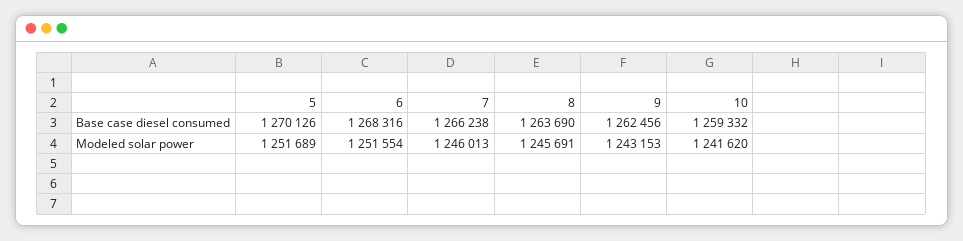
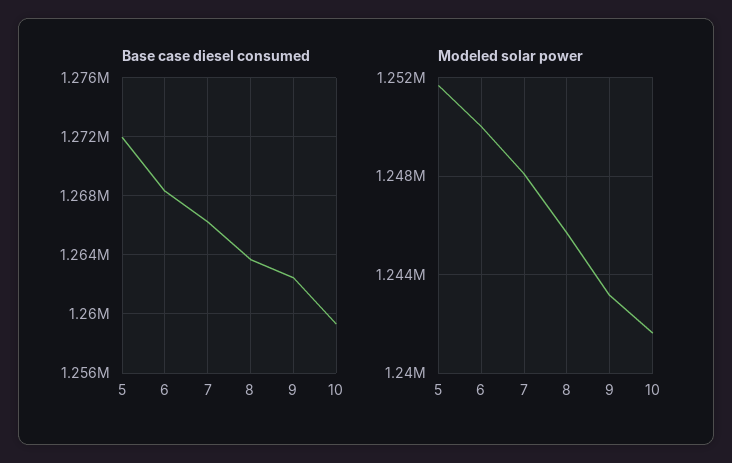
Base case diesel consumed, 5: 1270126 -> 1272000
Modeled solar power, 6: 1251554 -> 1250000
Modeled solar power, 7: 1246013 -> 1248000

